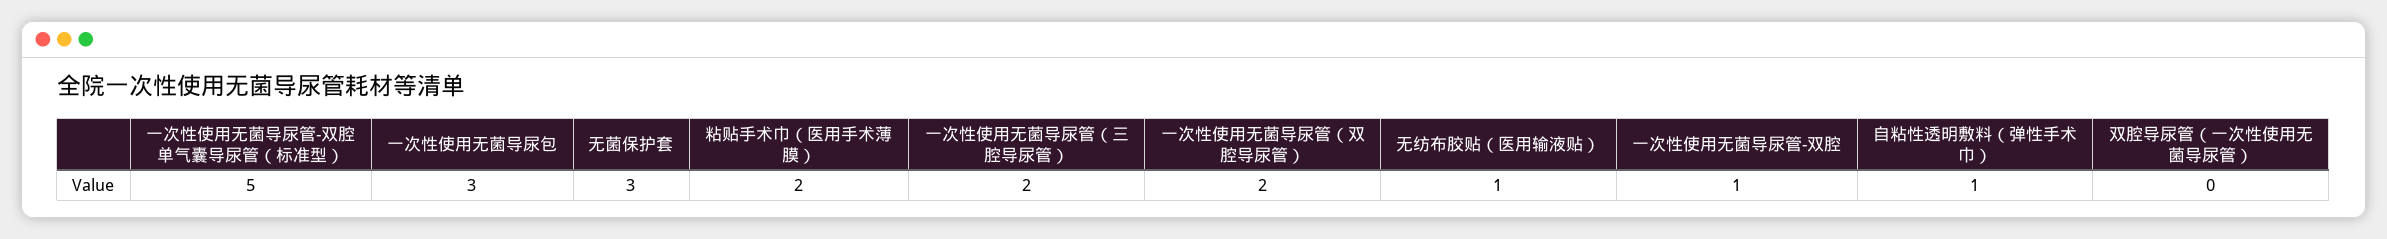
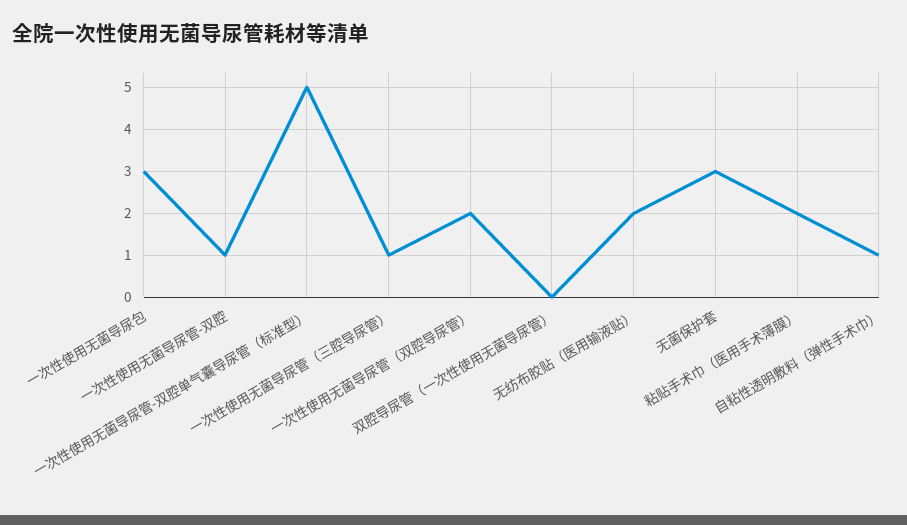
一次性使用无菌导尿管（三腔导尿管）: 2 -> 1
无纺布胶贴（医用输液贴）: 1 -> 2

